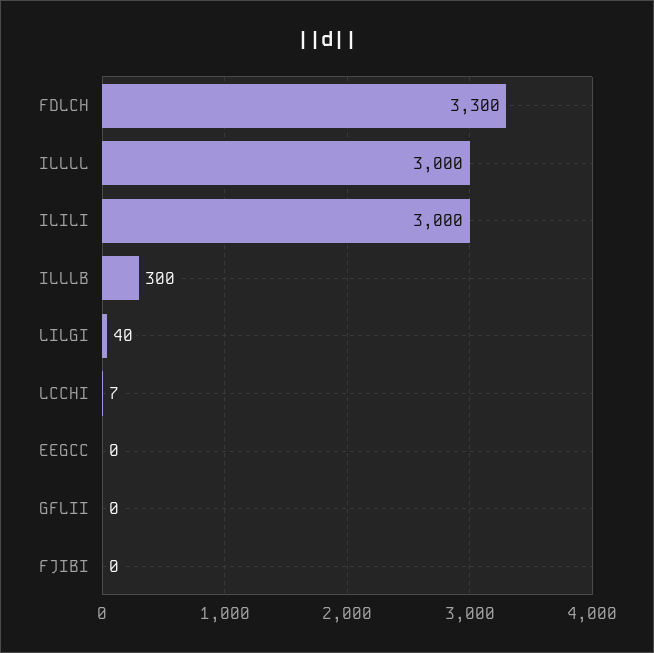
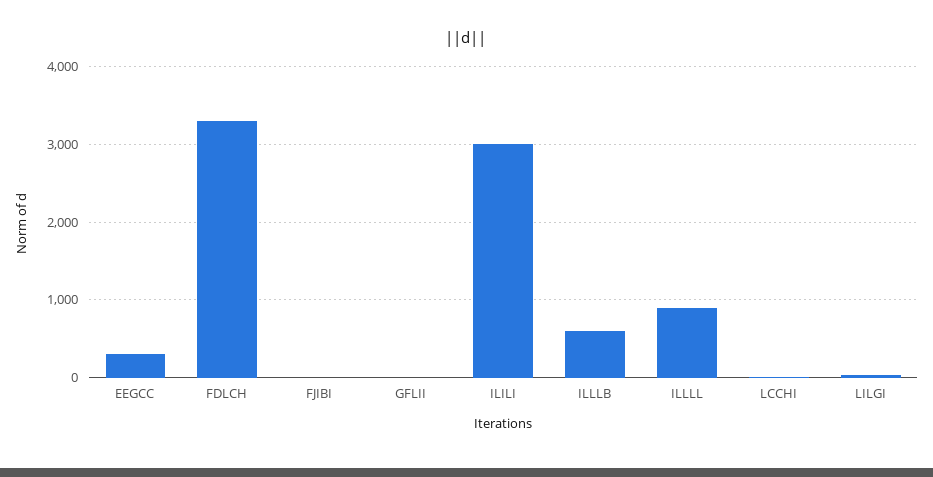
ILLLL: 3000 -> 900
ILLLB: 300 -> 600
EEGCC: 0 -> 300

